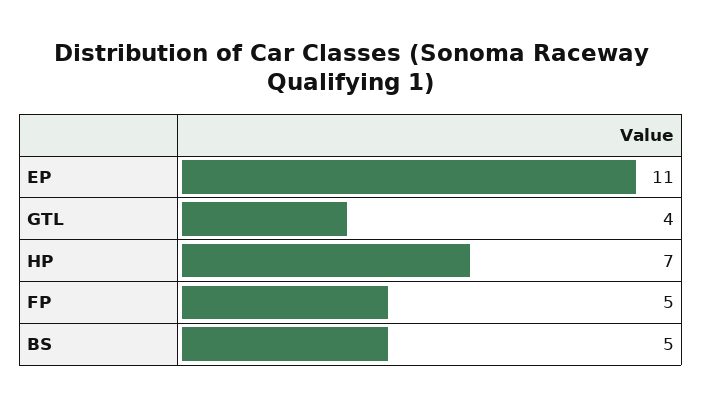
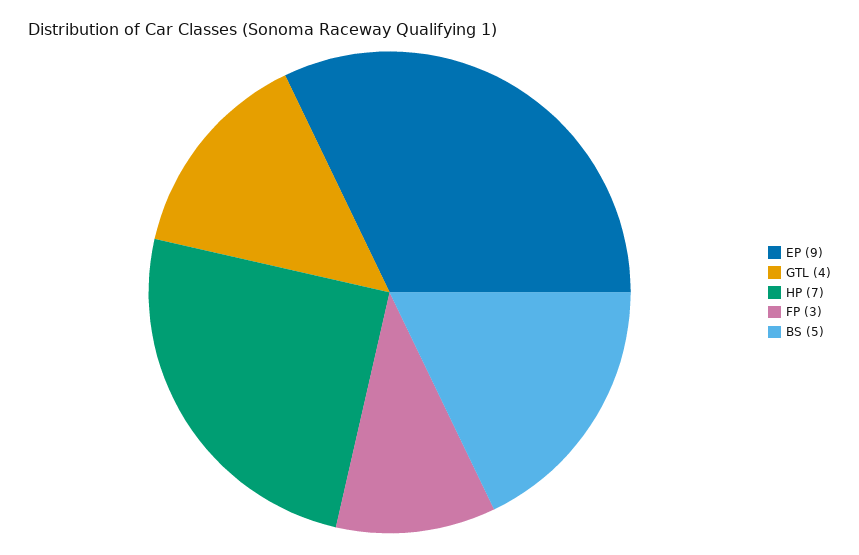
EP: 11 -> 9
FP: 5 -> 3

